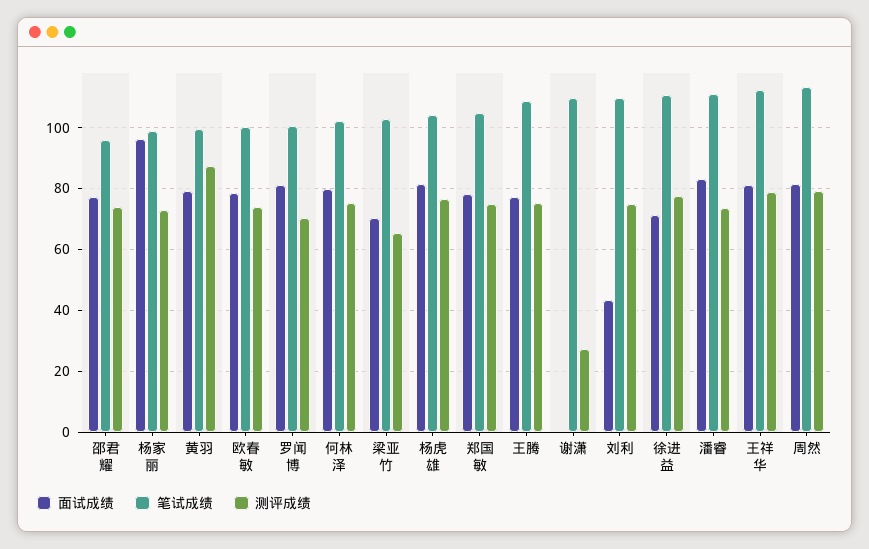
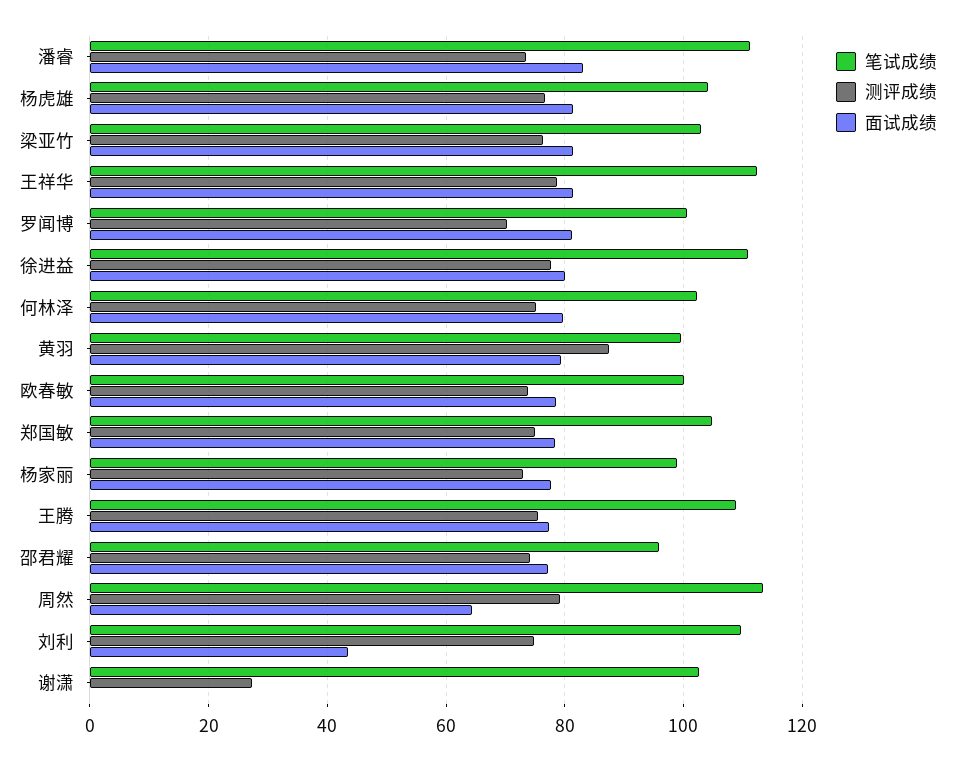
面试成绩, 杨家丽: 96 -> 78
面试成绩, 梁亚竹: 70 -> 82
测评成绩, 梁亚竹: 66 -> 76
笔试成绩, 谢潇: 110 -> 102
面试成绩, 徐进益: 72 -> 80
面试成绩, 周然: 82 -> 64

